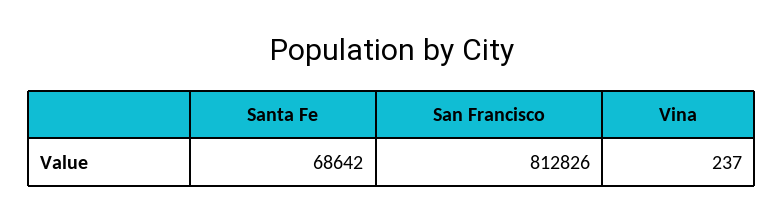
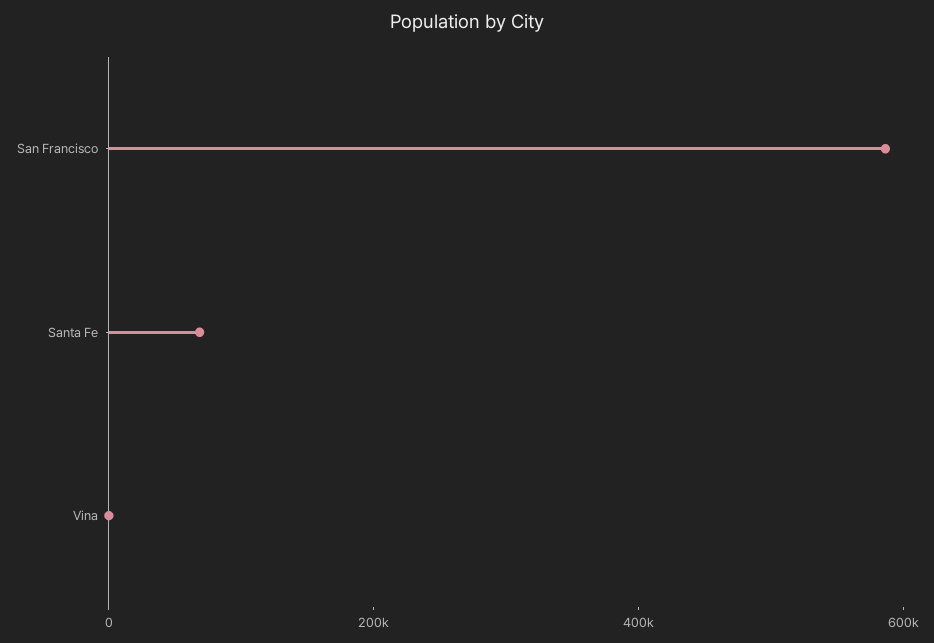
San Francisco: 812826 -> 600000

